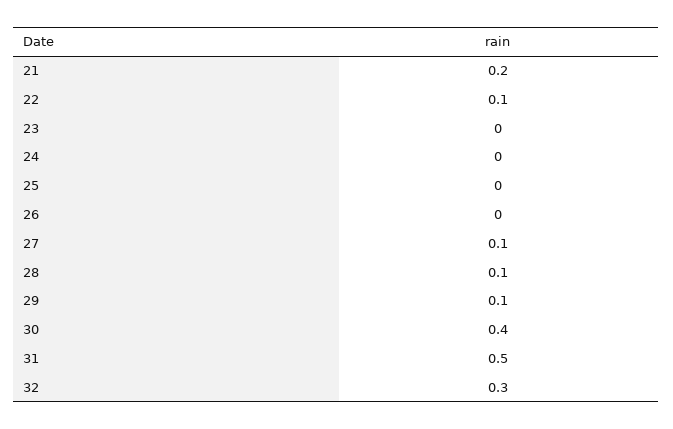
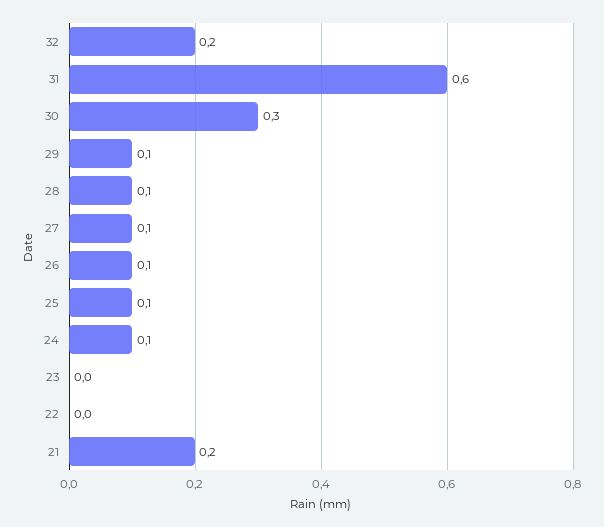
22: 0.1 -> 0
24: 0 -> 0.1
25: 0 -> 0.1
26: 0 -> 0.1
30: 0.4 -> 0.3
31: 0.5 -> 0.6
32: 0.3 -> 0.2

